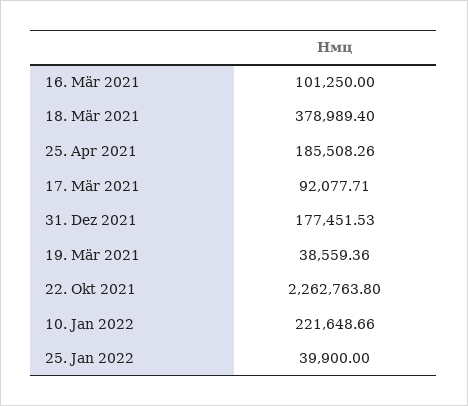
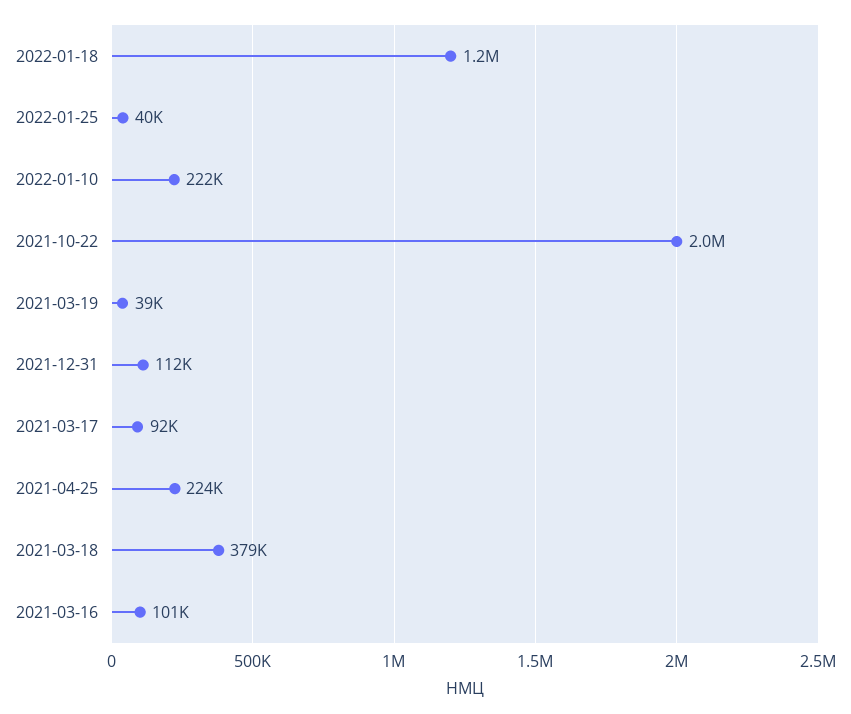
25. Apr 2021: 185508.26 -> 224000
31. Dez 2021: 177451.53 -> 112000
22. Okt 2021: 2262763.8 -> 2000000
2022-01-18: none -> 1200000

